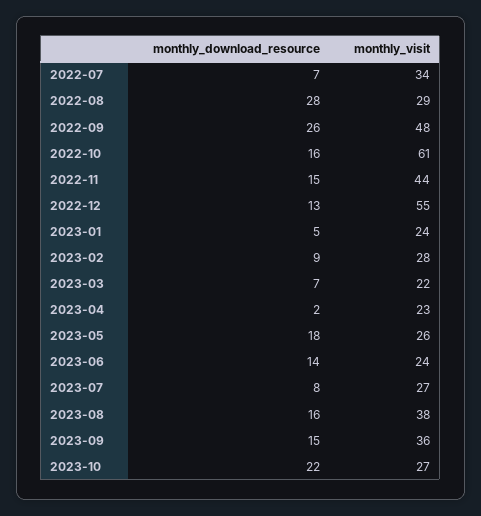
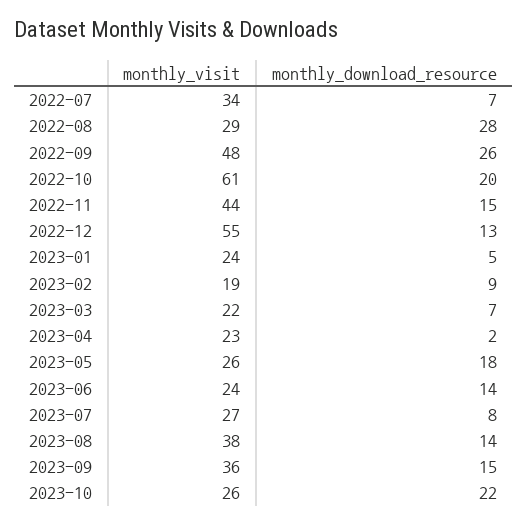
monthly_download_resource, 2022-10: 16 -> 20
monthly_visit, 2023-02: 28 -> 19
monthly_download_resource, 2023-08: 16 -> 14
monthly_visit, 2023-10: 27 -> 26

